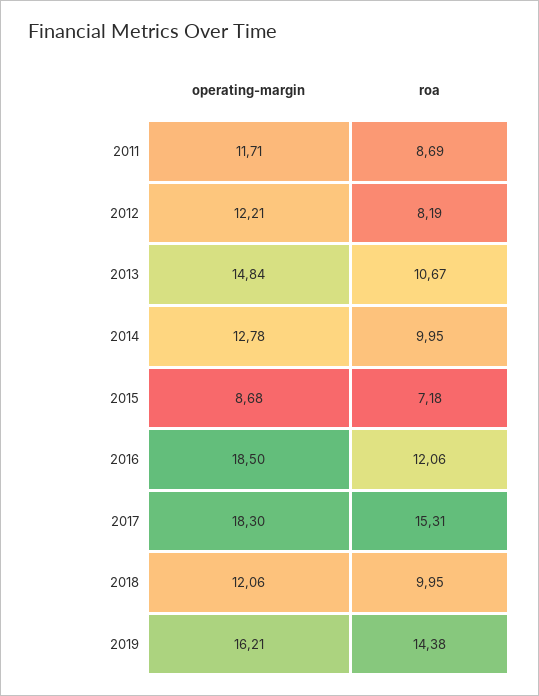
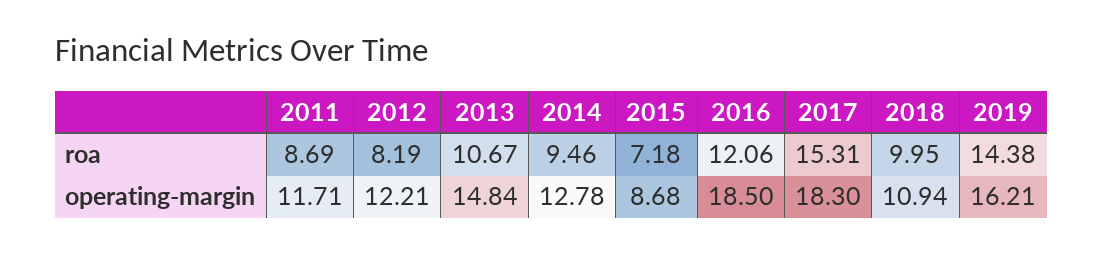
roa, 2014: 9.95 -> 9.46
operating-margin, 2018: 12.06 -> 10.94

